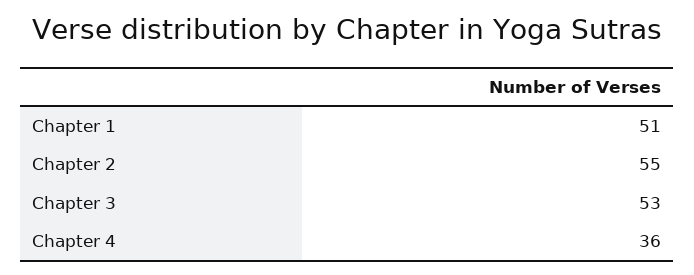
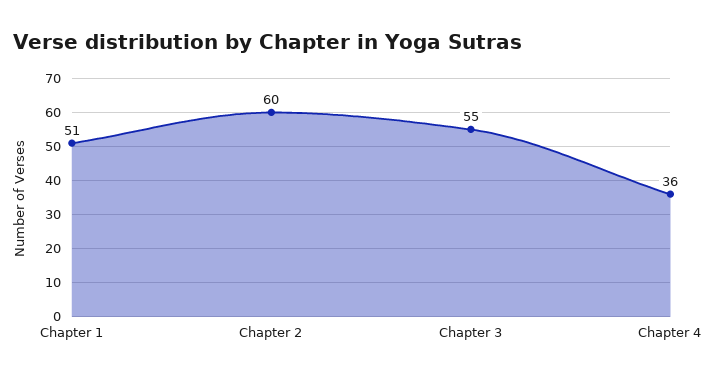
Chapter 2: 55 -> 60
Chapter 3: 53 -> 55

